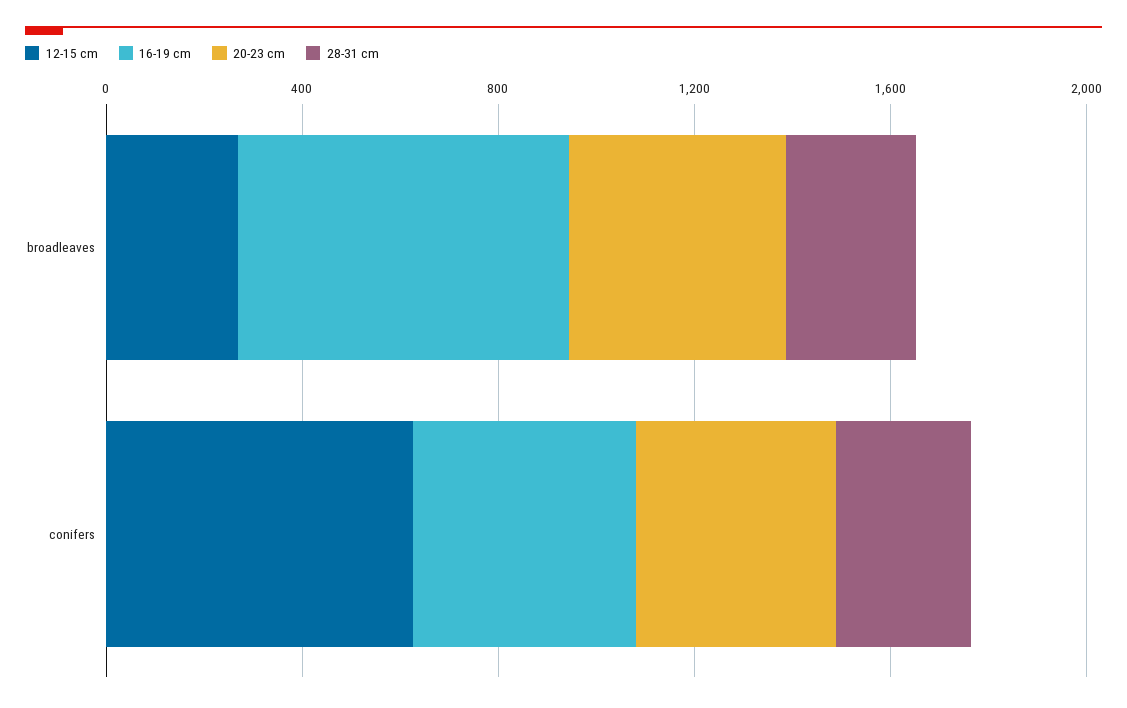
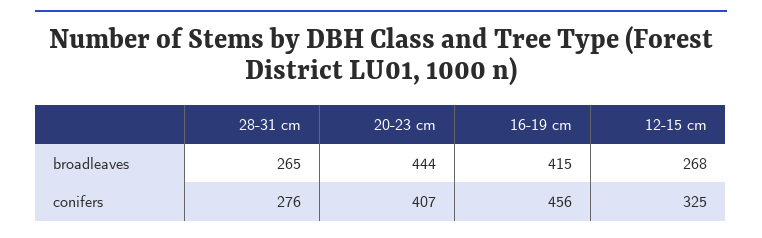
16-19 cm, broadleaves: 700 -> 415
12-15 cm, conifers: 600 -> 325

